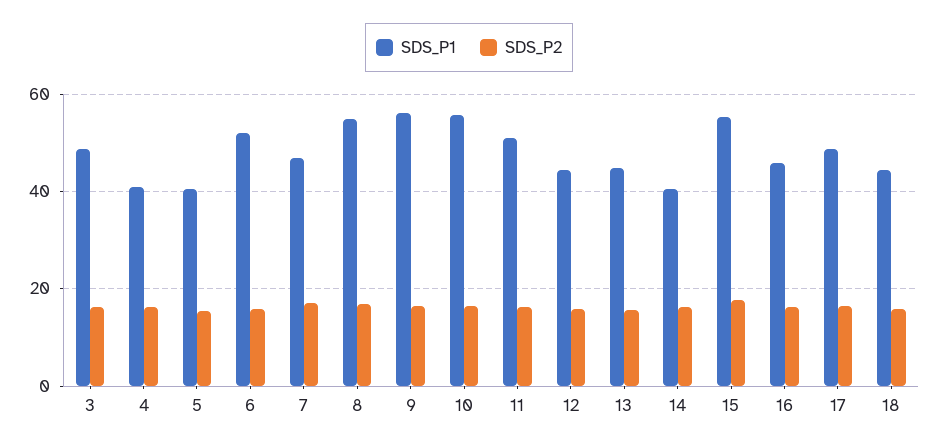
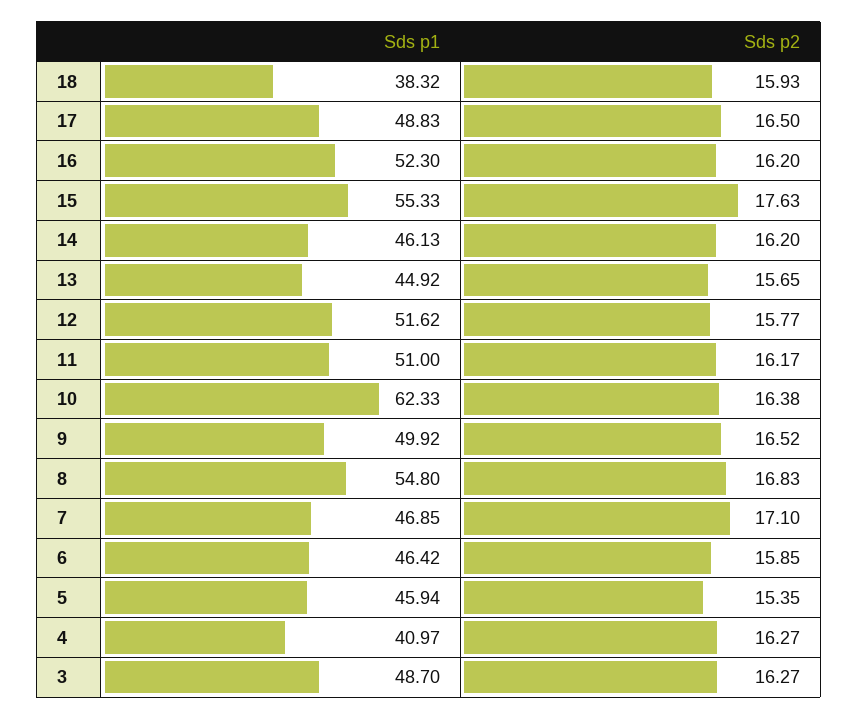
SDS_P1, 5: 40 -> 45.94
SDS_P1, 6: 52 -> 46.42
SDS_P1, 9: 56 -> 49.92
SDS_P1, 10: 56 -> 62.33
SDS_P1, 12: 44 -> 51.62
SDS_P1, 14: 40 -> 46.13
SDS_P1, 16: 46 -> 52.3
SDS_P1, 18: 44 -> 38.32

